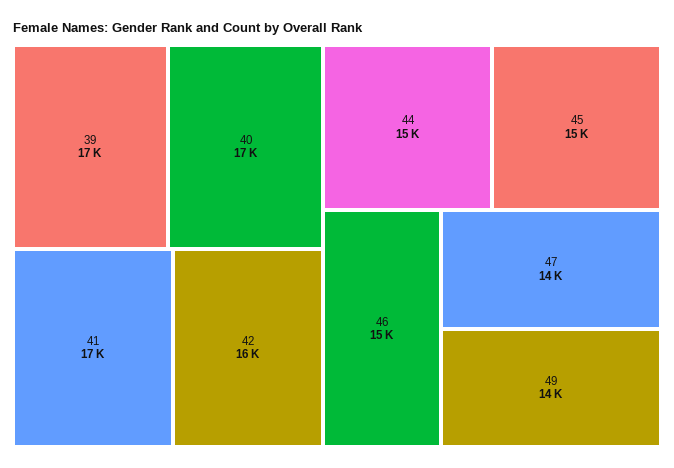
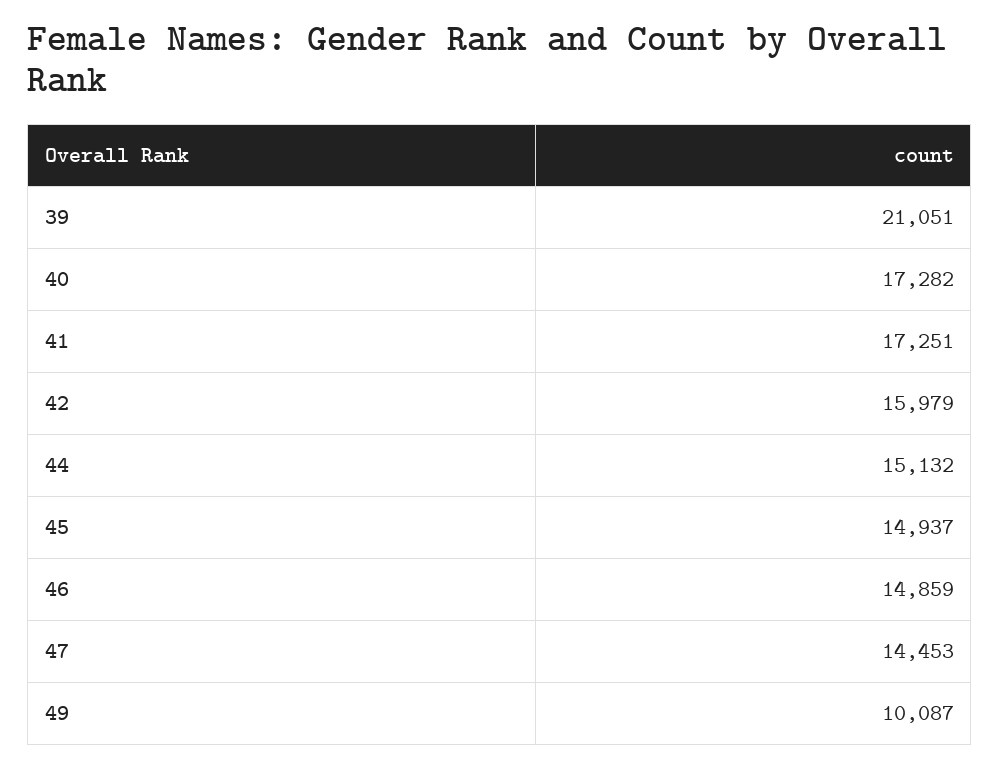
39: 17000 -> 21051
49: 14000 -> 10087

